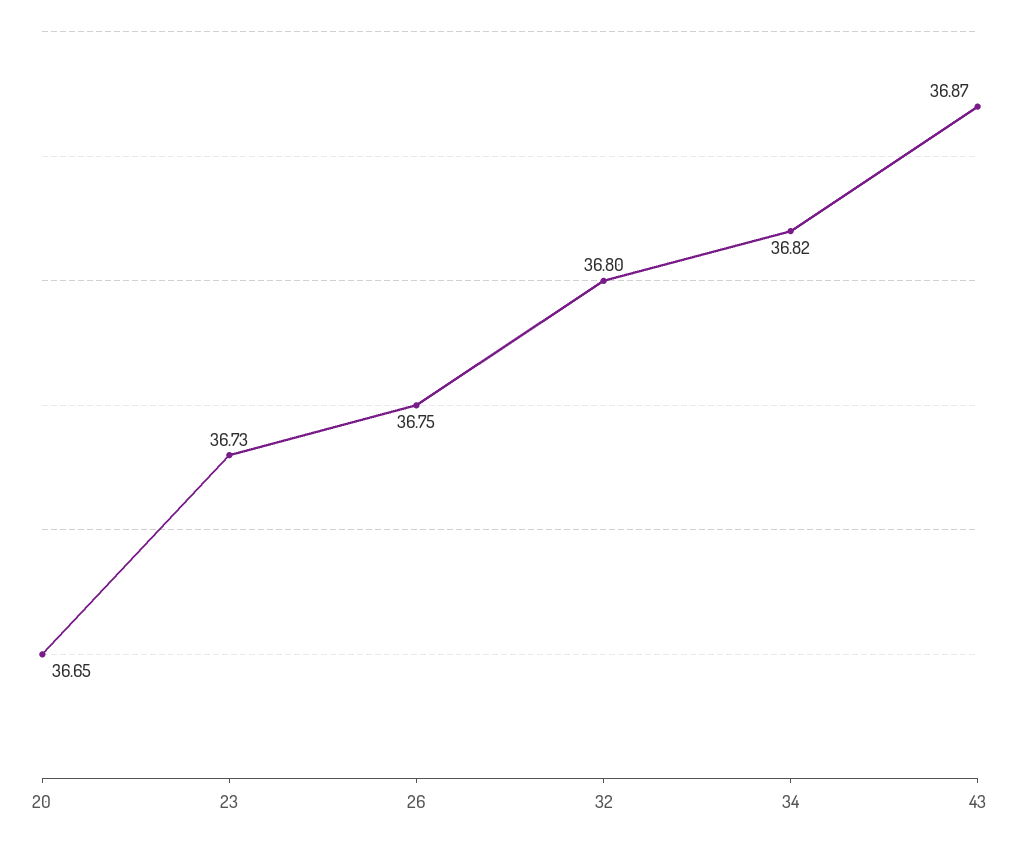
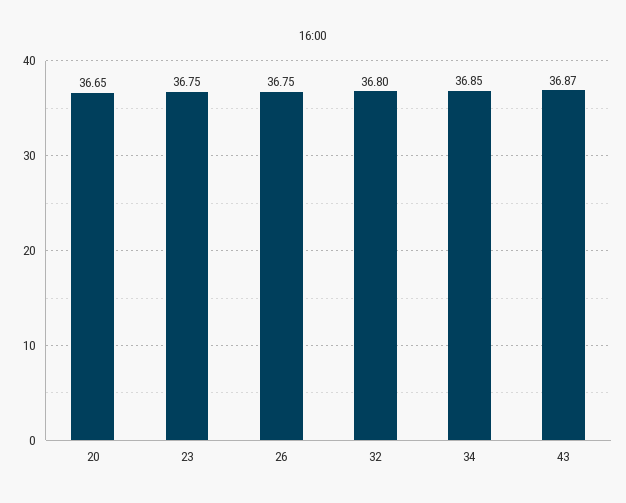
23: 36.73 -> 36.75
34: 36.82 -> 36.85

